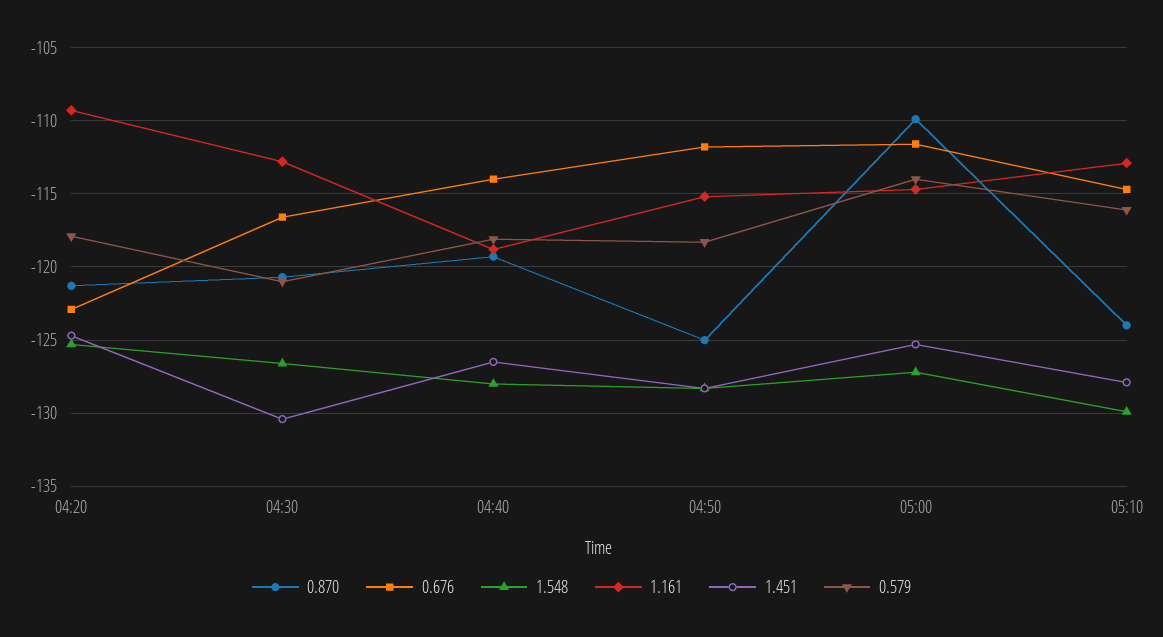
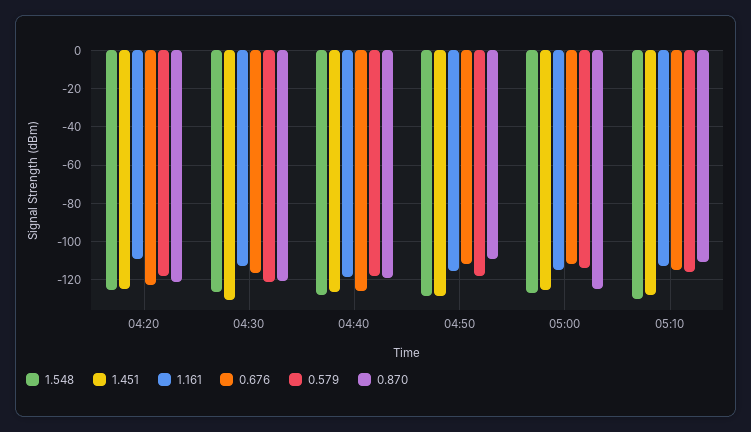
0.676, 04:40: -114 -> -125
0.870, 04:50: -125 -> -110
0.870, 05:00: -110 -> -125
0.870, 05:10: -124 -> -110

